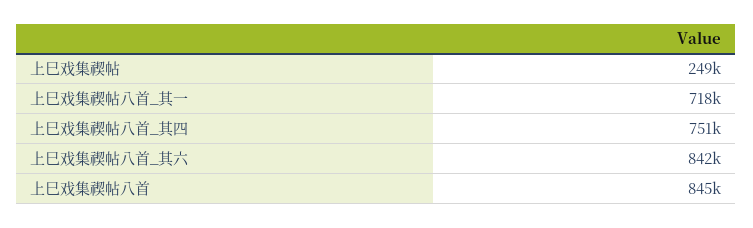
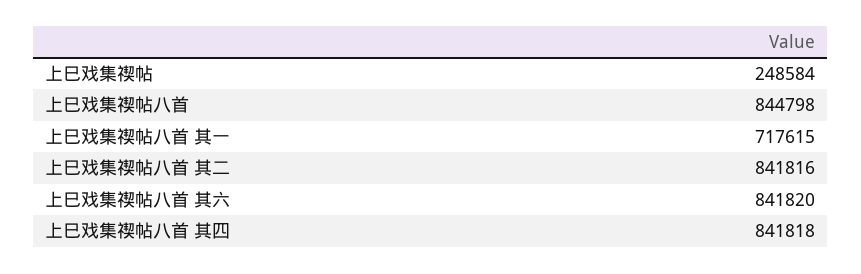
上巳戏集禊帖八首_其四: 751000 -> 841818
上巳戏集禊帖八首 其二: none -> 841816

